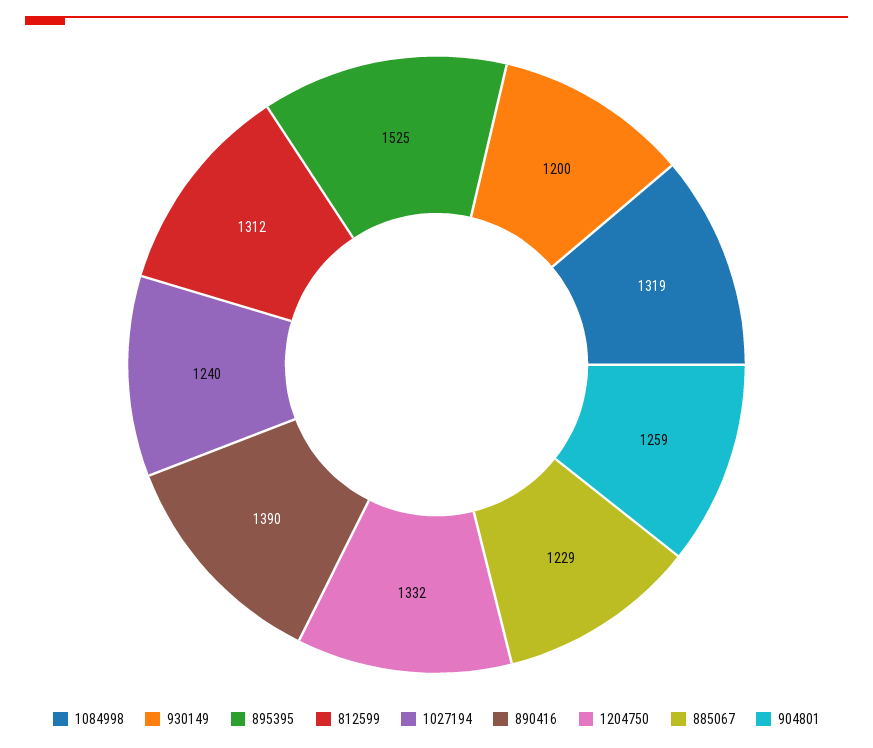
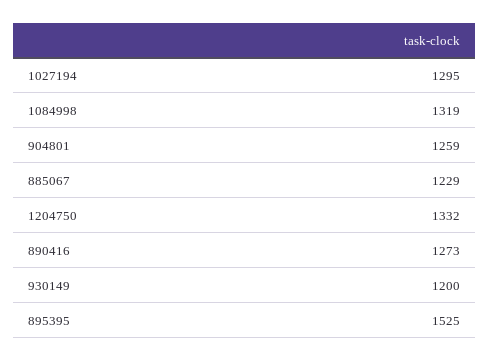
812599: 1312 -> none
1027194: 1240 -> 1295
890416: 1390 -> 1273

